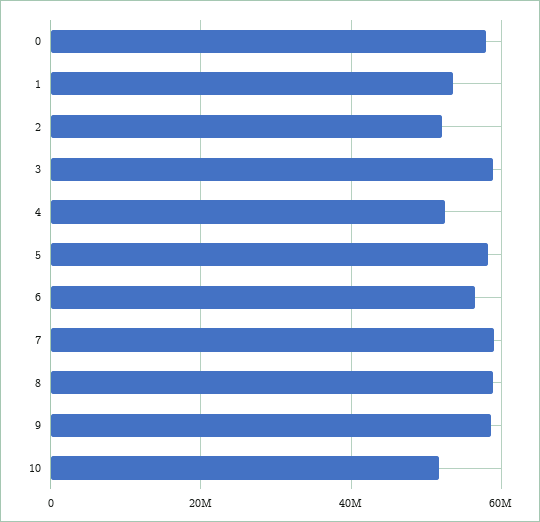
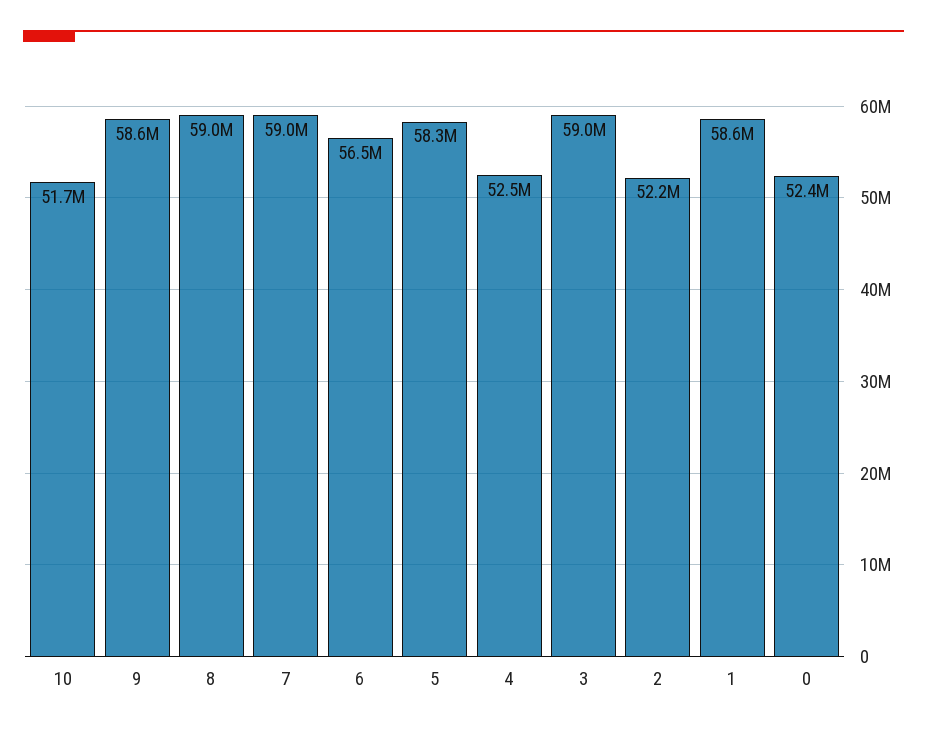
0: 58000000 -> 52400000
1: 54000000 -> 58600000

